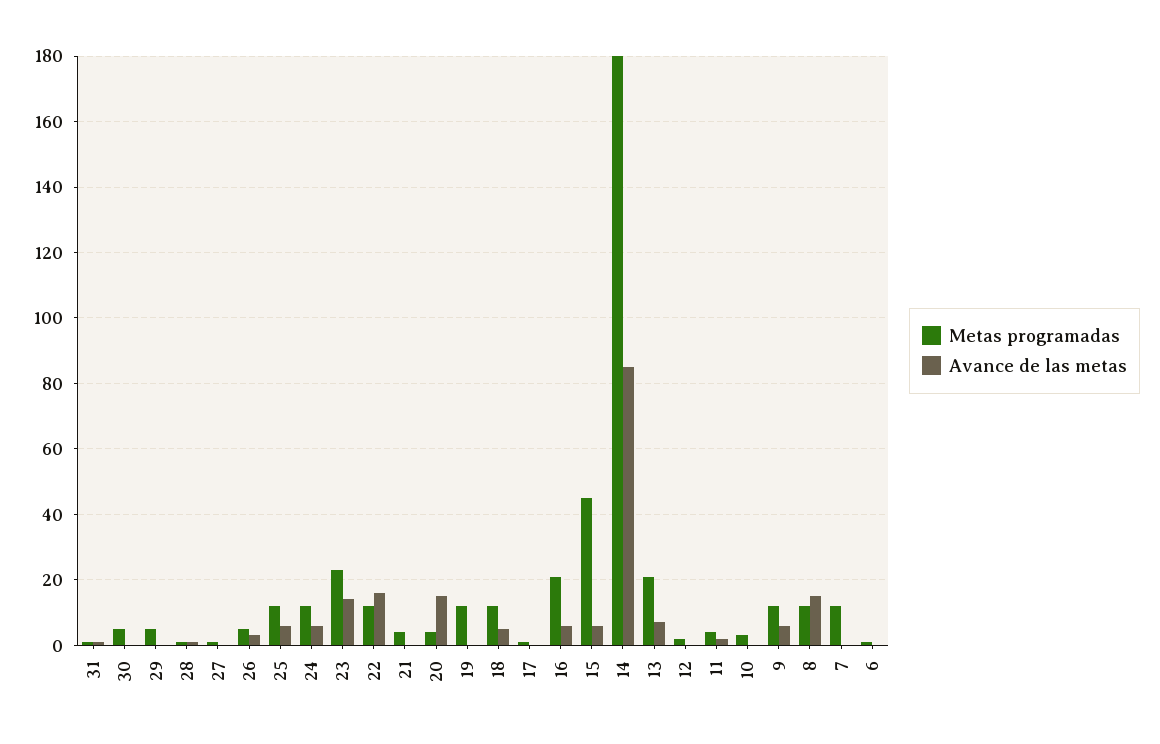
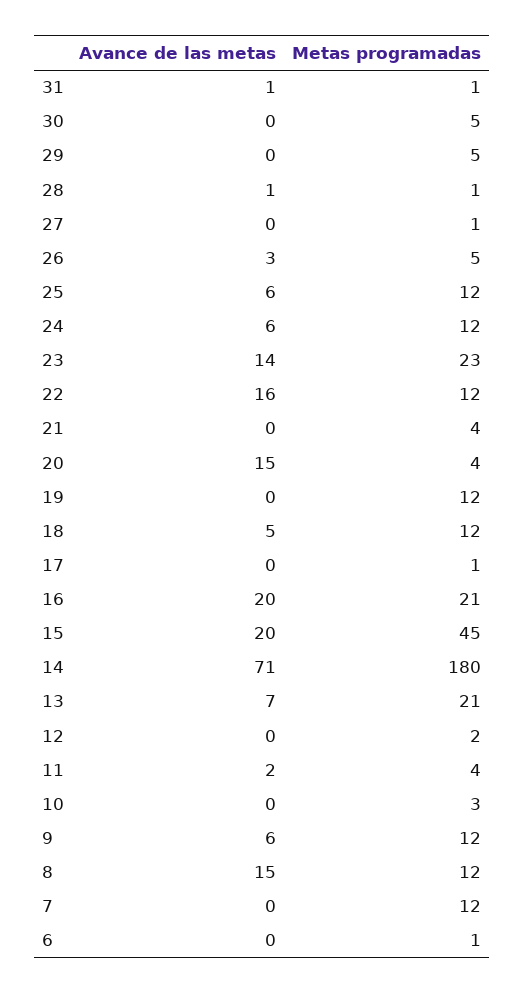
Avance de las metas, 16: 5 -> 20
Avance de las metas, 15: 5 -> 20
Avance de las metas, 14: 85 -> 71

